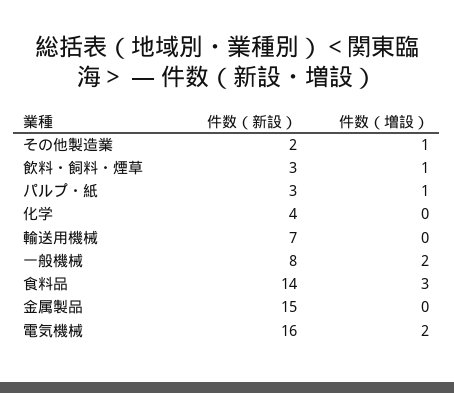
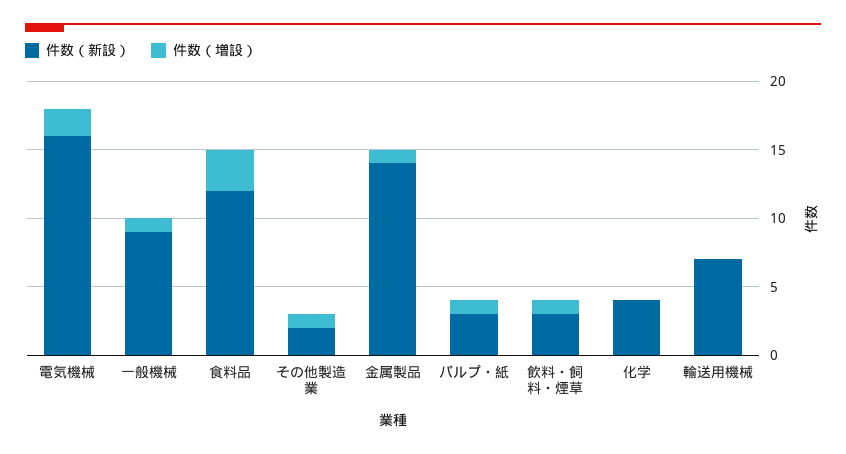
件数（新設）, 一般機械: 8 -> 9
件数（増設）, 一般機械: 2 -> 1
件数（新設）, 食料品: 14 -> 12
件数（新設）, 金属製品: 15 -> 14
件数（増設）, 金属製品: 0 -> 1

